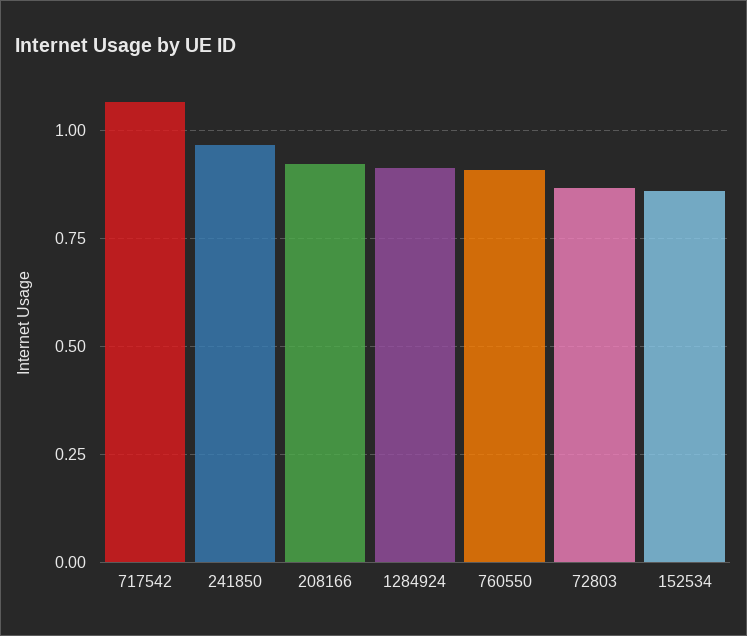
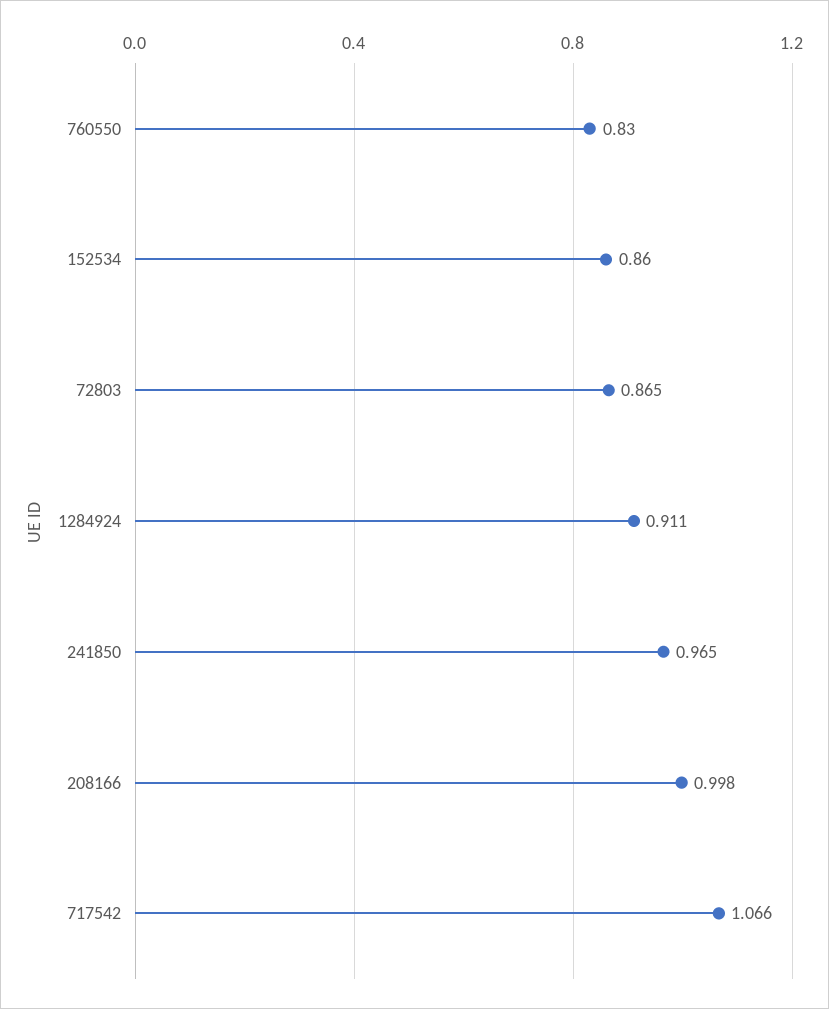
208166: 0.925 -> 0.998
760550: 0.9 -> 0.83

